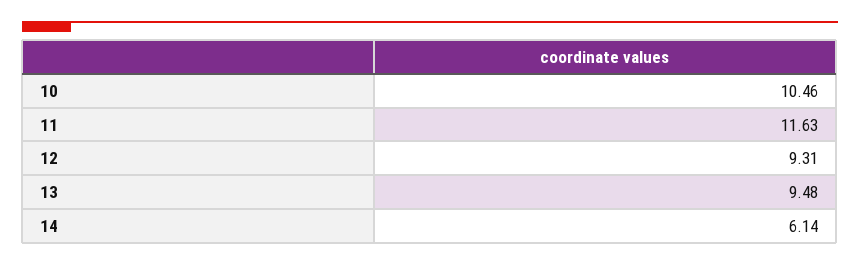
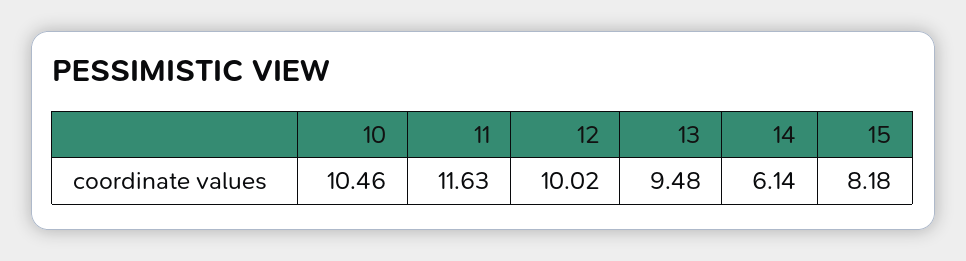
12: 9.31 -> 10.02
15: none -> 8.18

